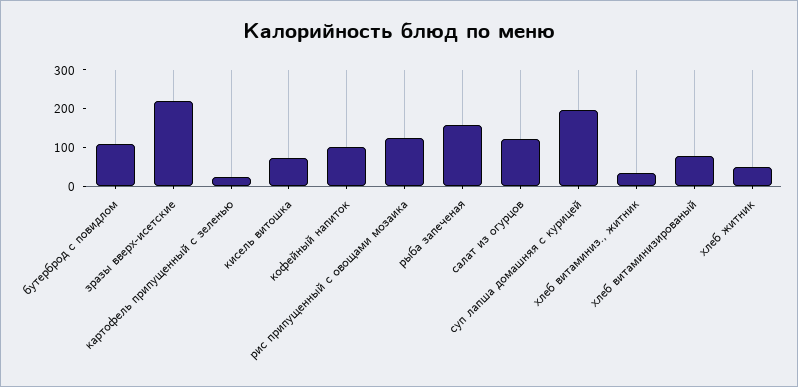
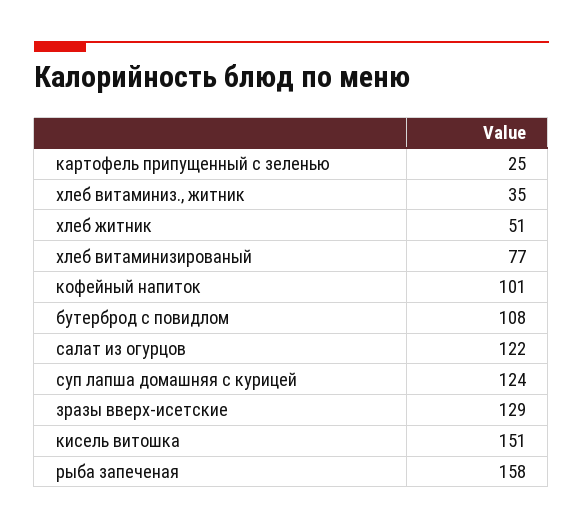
зразы вверх-исетские: 225 -> 129
кисель витошка: 75 -> 151
рис припущенный с овощами мозаика: 125 -> none
суп лапша домашняя с курицей: 200 -> 124

